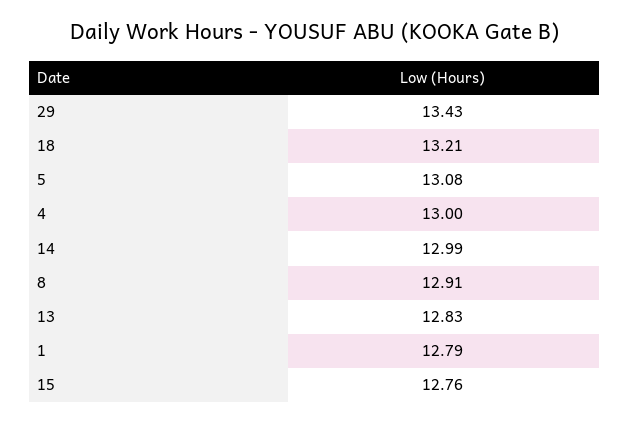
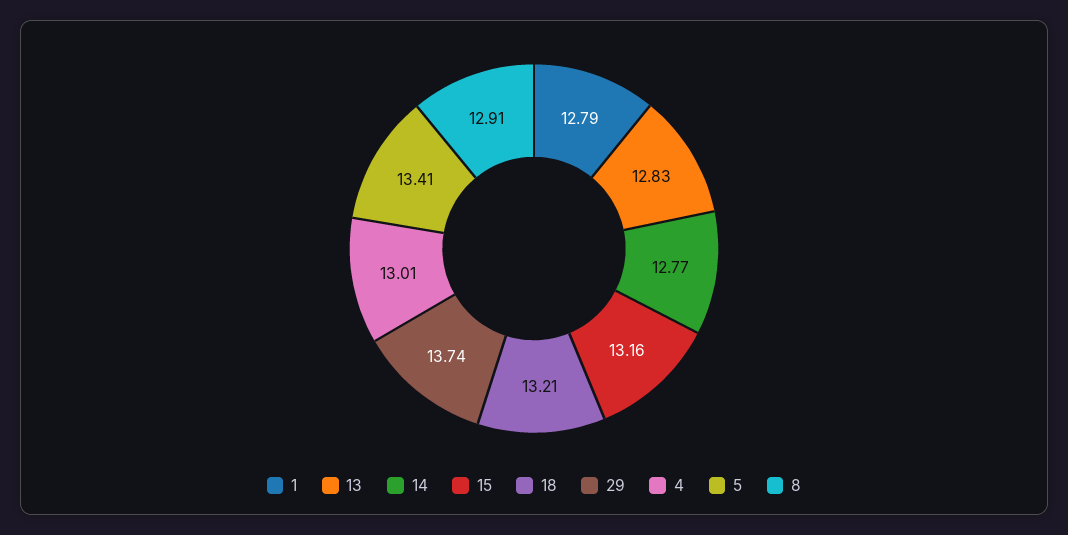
29: 13.43 -> 13.74
5: 13.08 -> 13.41
4: 13 -> 13.01
14: 12.99 -> 12.77
15: 12.76 -> 13.16

